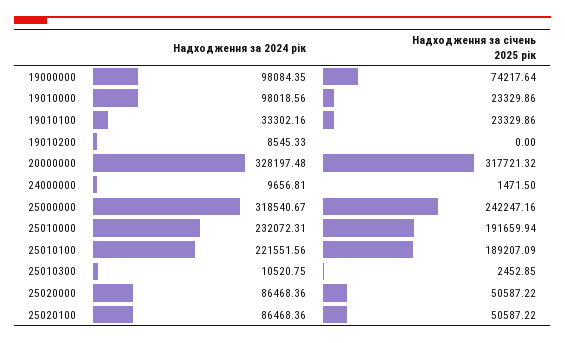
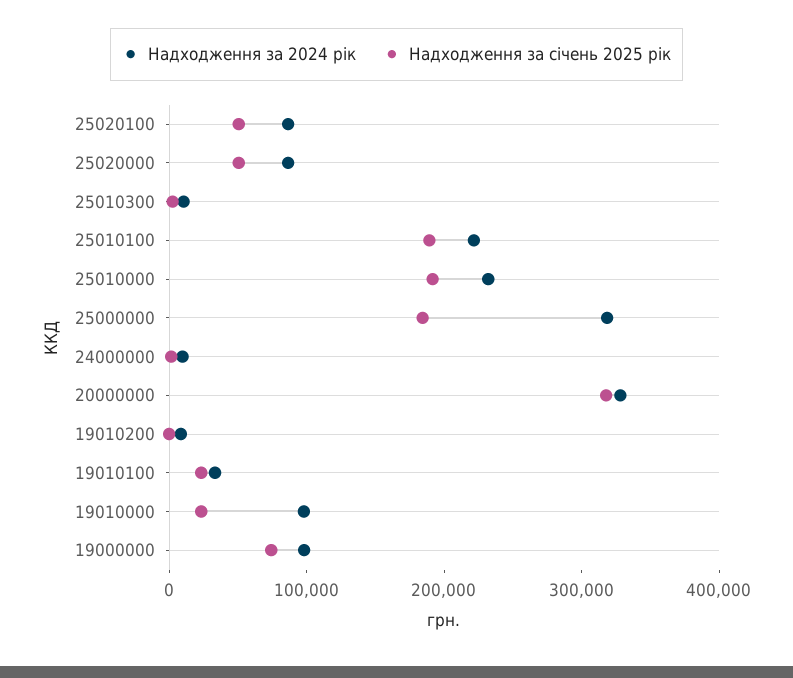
Надходження за січень 2025 рік, 25000000: 242247.16 -> 180000

